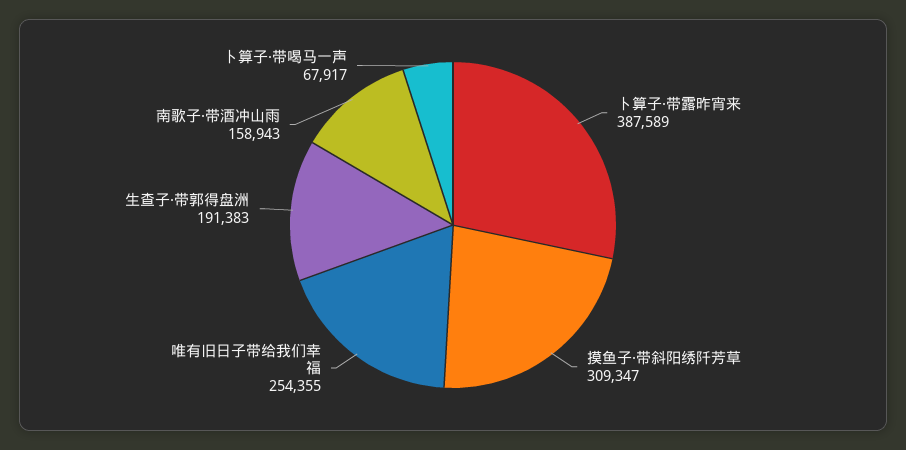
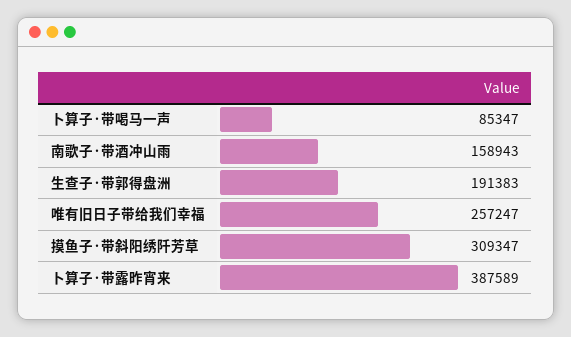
唯有旧日子带给我们幸福: 254355 -> 257247
卜算子·带喝马一声: 67917 -> 85347

